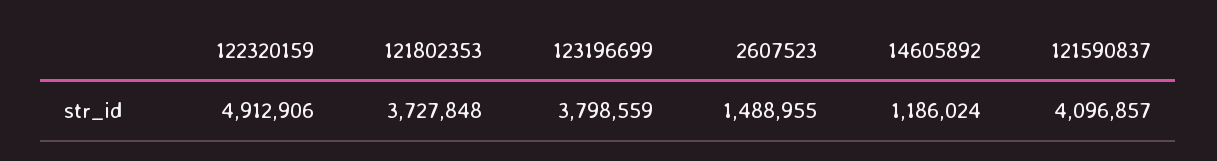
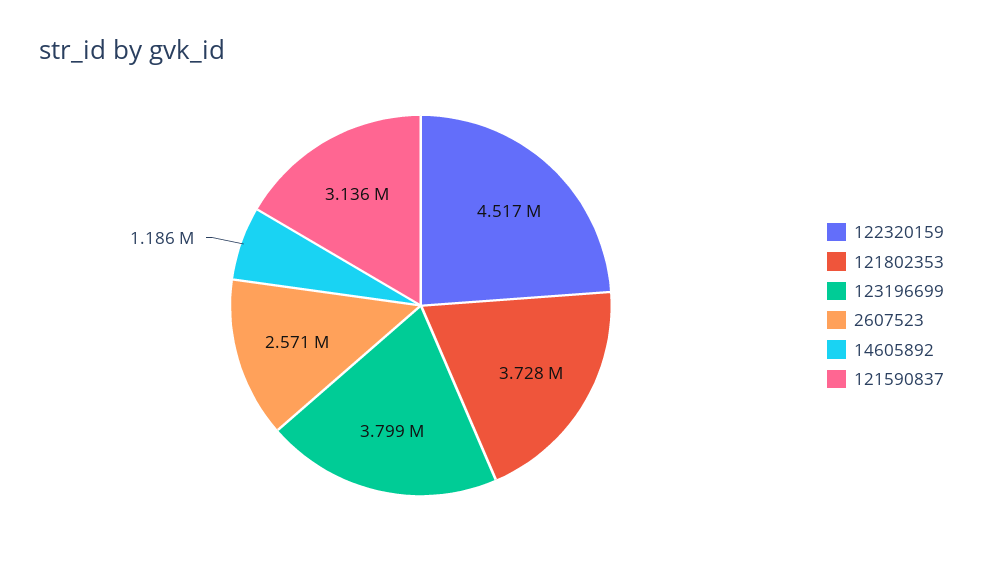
122320159: 4912906 -> 4517000
2607523: 1488955 -> 2571000
121590837: 4096857 -> 3136000

